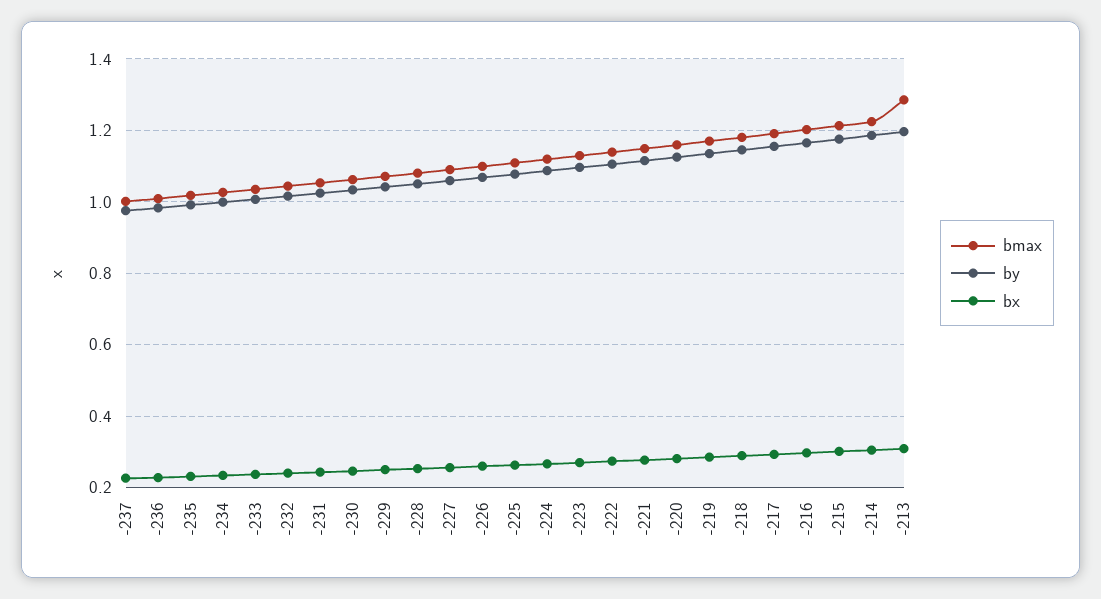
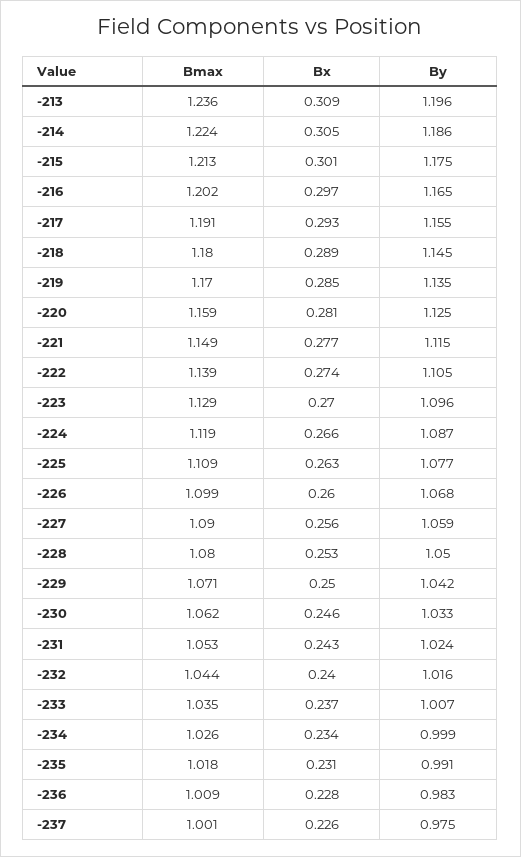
bmax, -213: 1.28 -> 1.236

